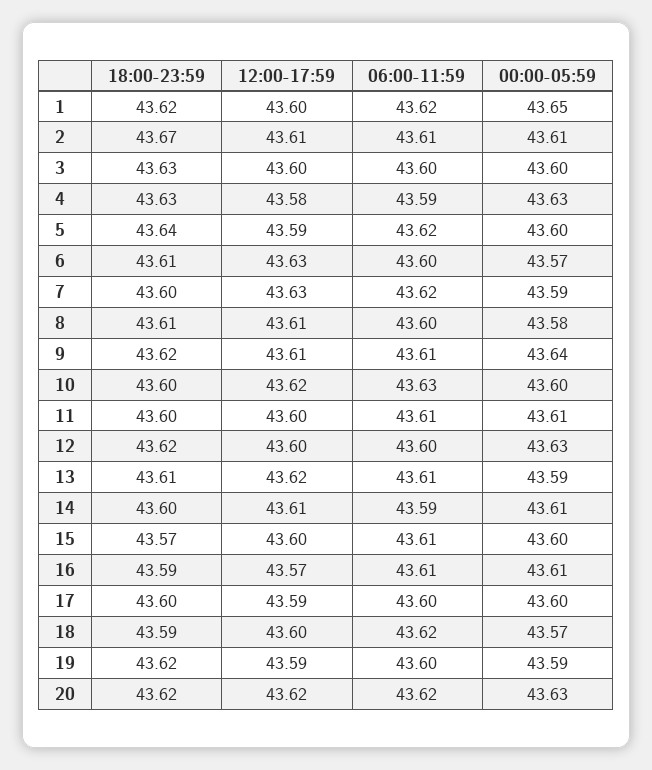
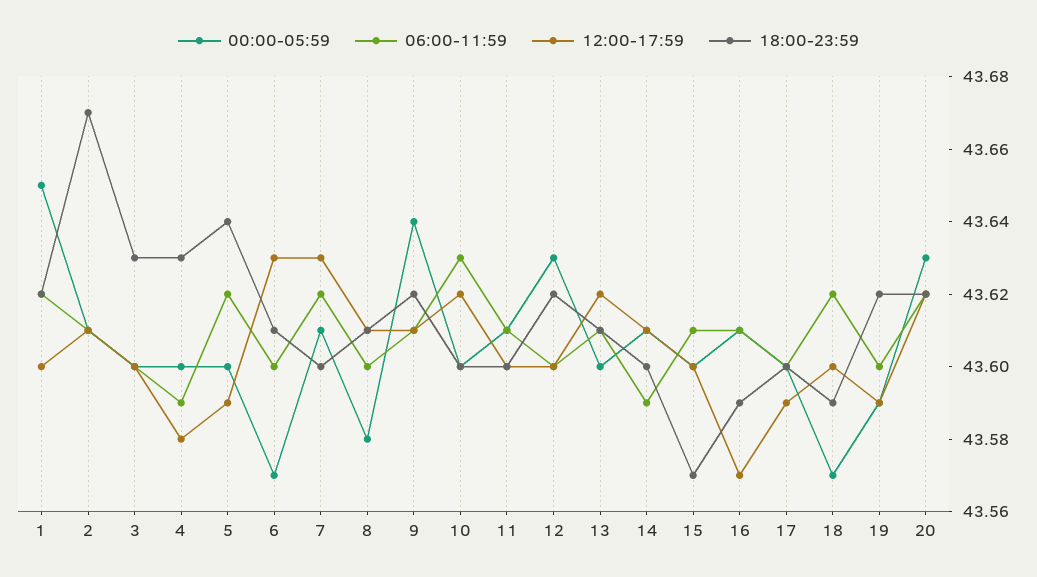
00:00-05:59, 4: 43.63 -> 43.6
00:00-05:59, 7: 43.59 -> 43.61
00:00-05:59, 13: 43.59 -> 43.6

